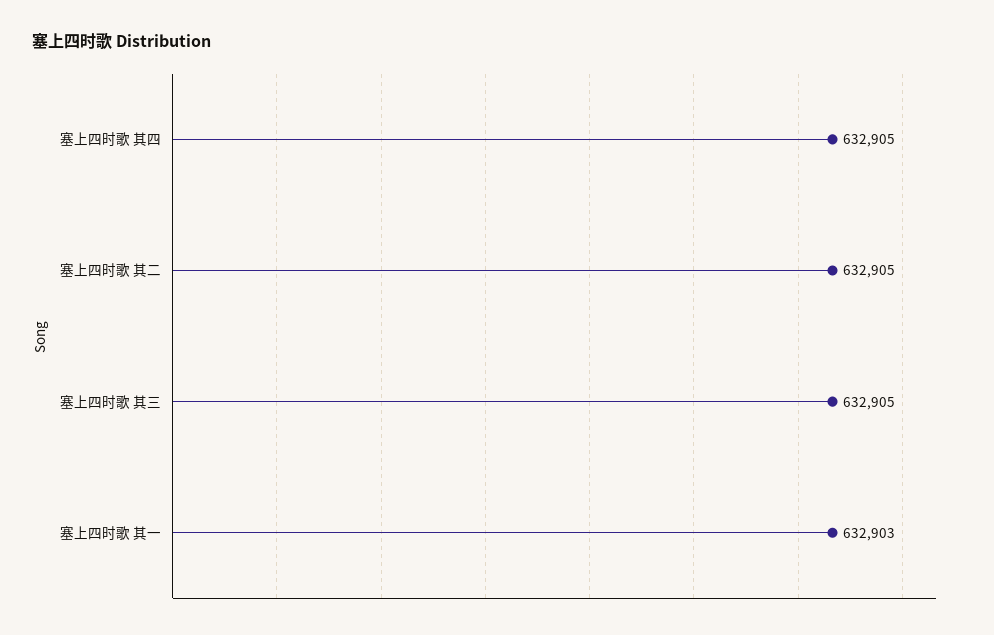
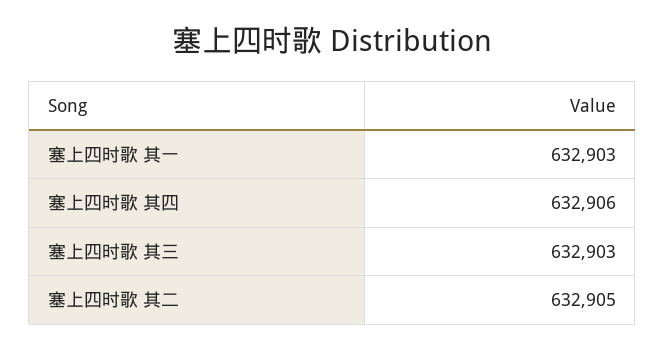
塞上四时歌 其四: 632905 -> 632906
塞上四时歌 其三: 632905 -> 632903

